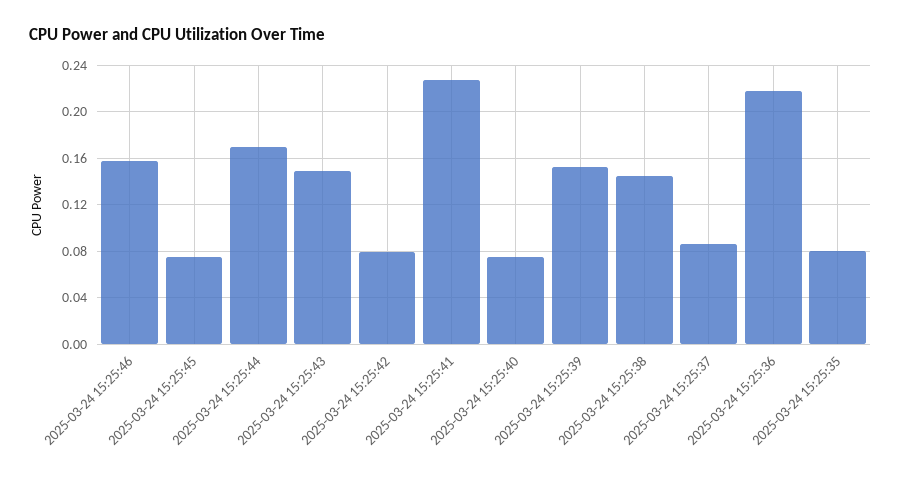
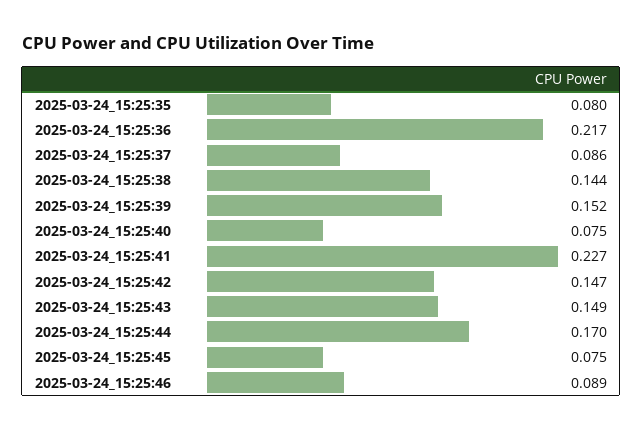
2025-03-24 15:25:46: 0.16 -> 0.089
2025-03-24 15:25:42: 0.08 -> 0.147

